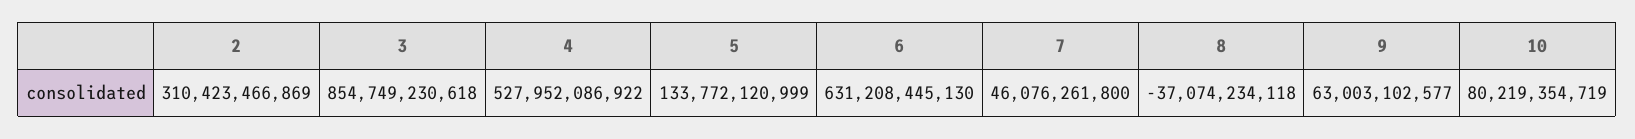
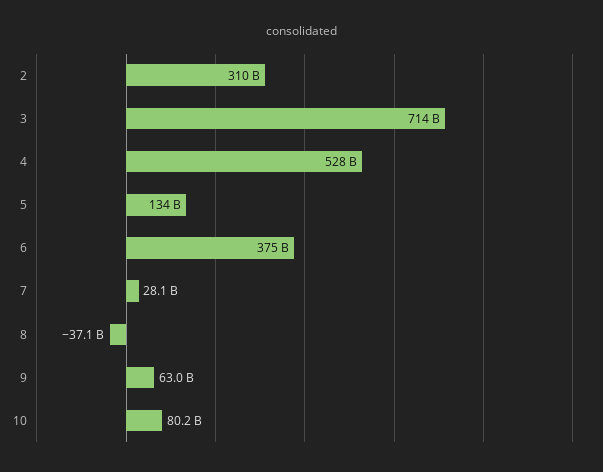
3: 854749230618 -> 714000000000
6: 631208445130 -> 375000000000
7: 46076261800 -> 28100000000

